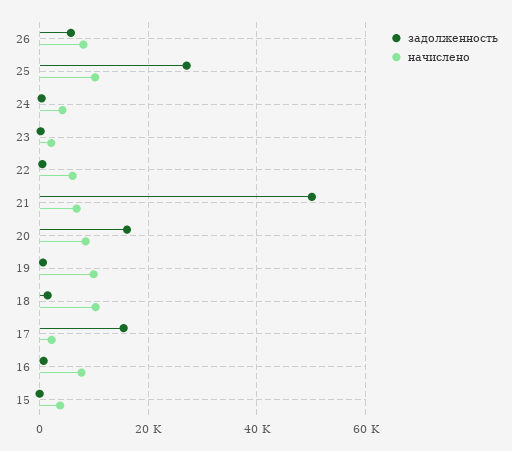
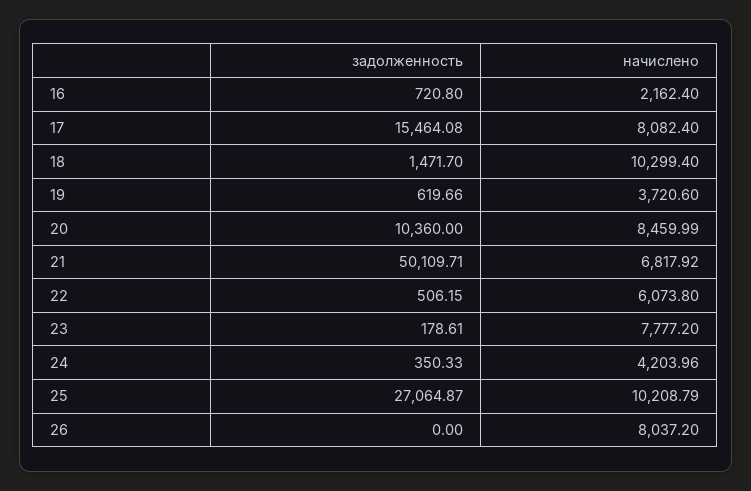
задолженность, 26: 6000 -> 0
начислено, 23: 2000 -> 7777.2
задолженность, 20: 16000 -> 10360
начислено, 19: 10000 -> 3720.6
начислено, 17: 2000 -> 8082.4
начислено, 16: 8000 -> 2162.4
задолженность, 15: 0 -> none
начислено, 15: 4000 -> none

